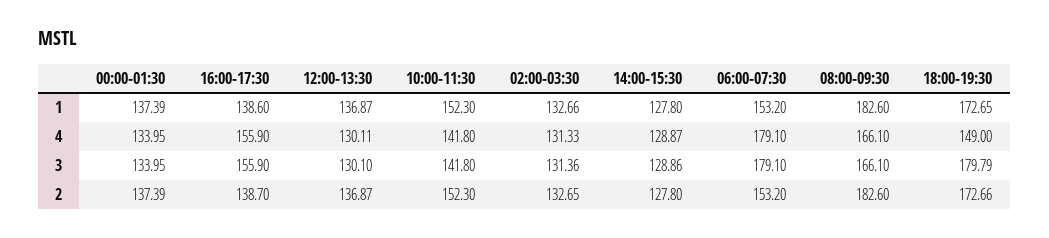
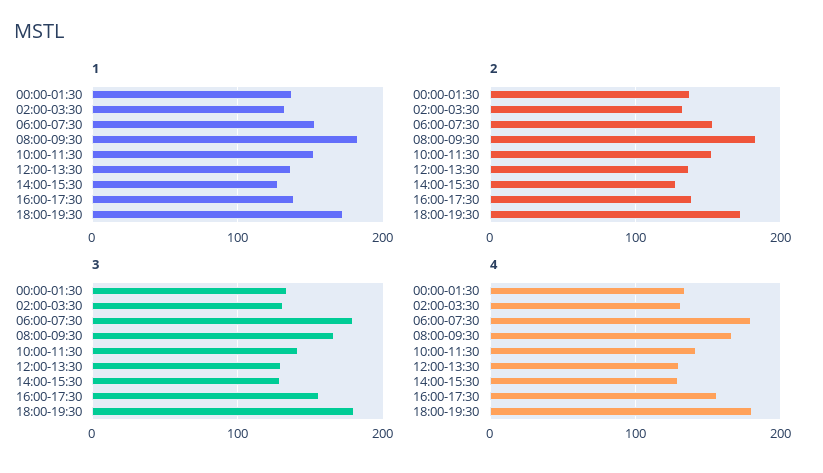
4, 18:00-19:30: 149 -> 180

